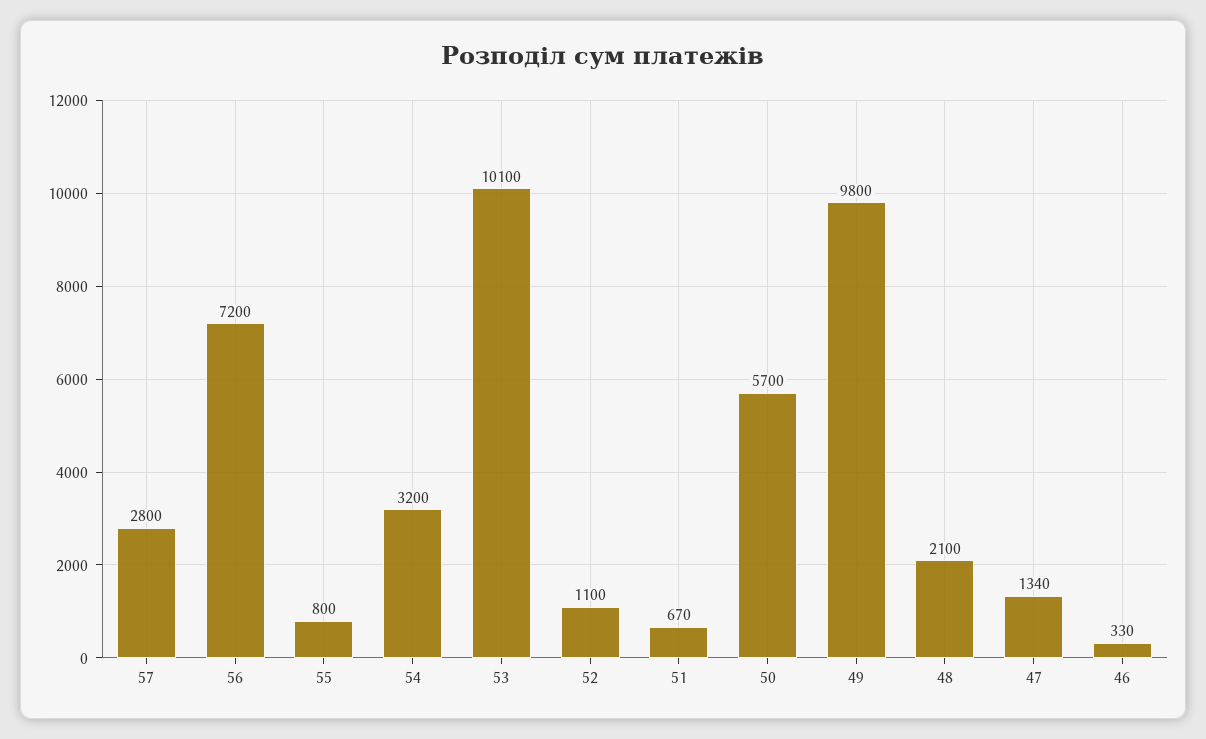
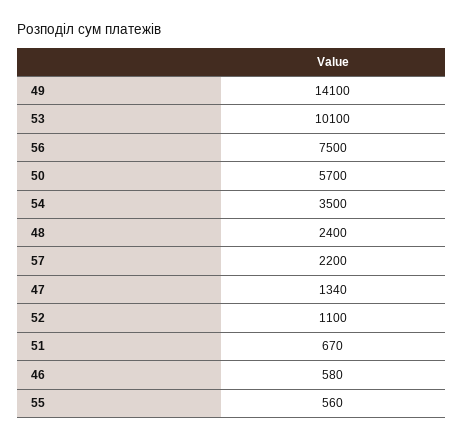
57: 2800 -> 2200
56: 7200 -> 7500
55: 800 -> 560
54: 3200 -> 3500
49: 9800 -> 14100
48: 2100 -> 2400
46: 330 -> 580

